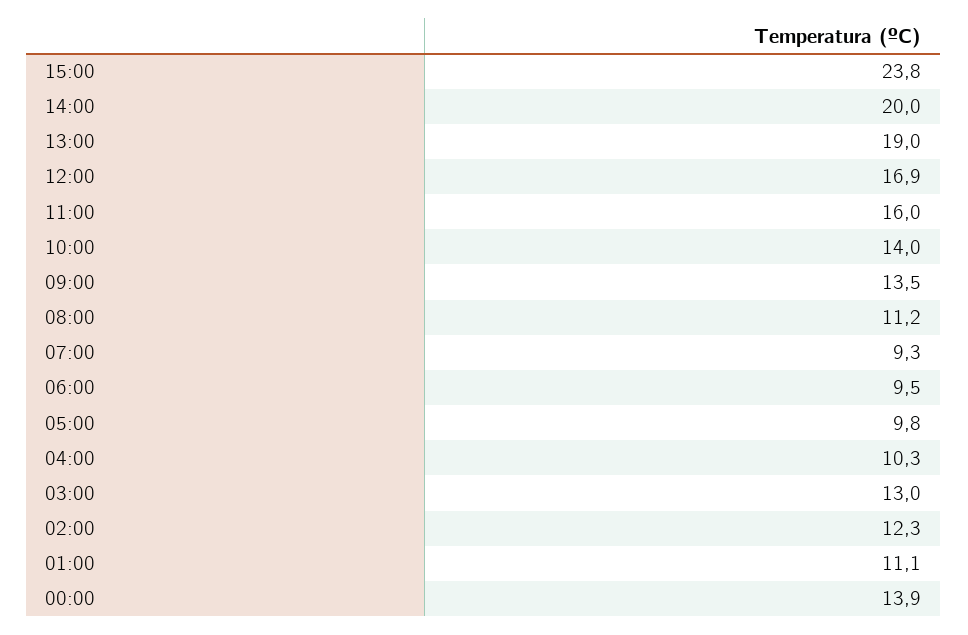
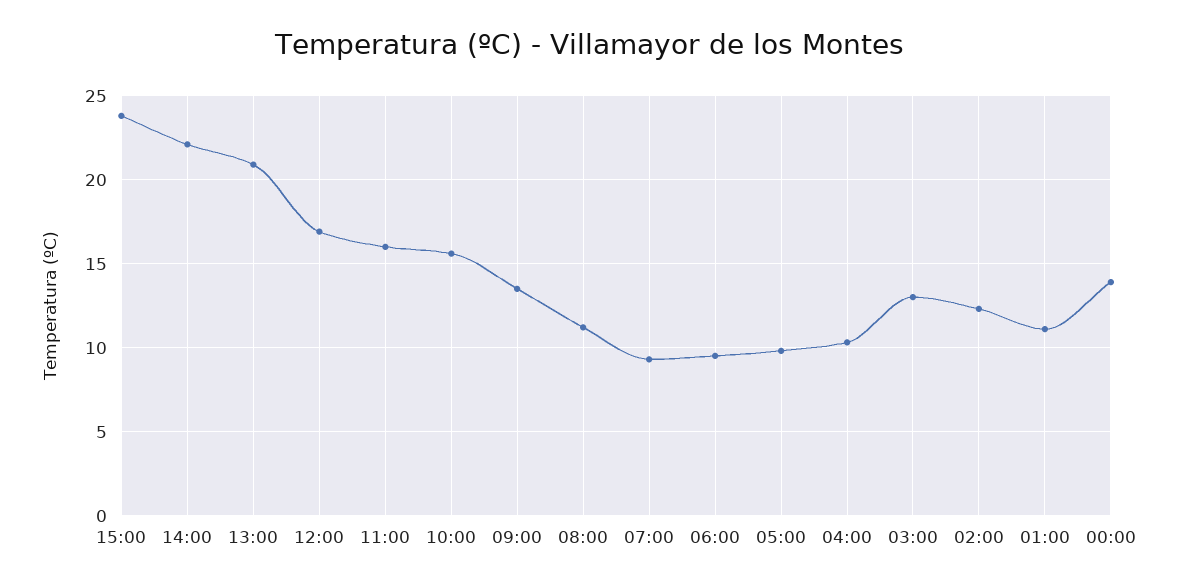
14:00: 20 -> 22
13:00: 19 -> 21
10:00: 14 -> 15.5

